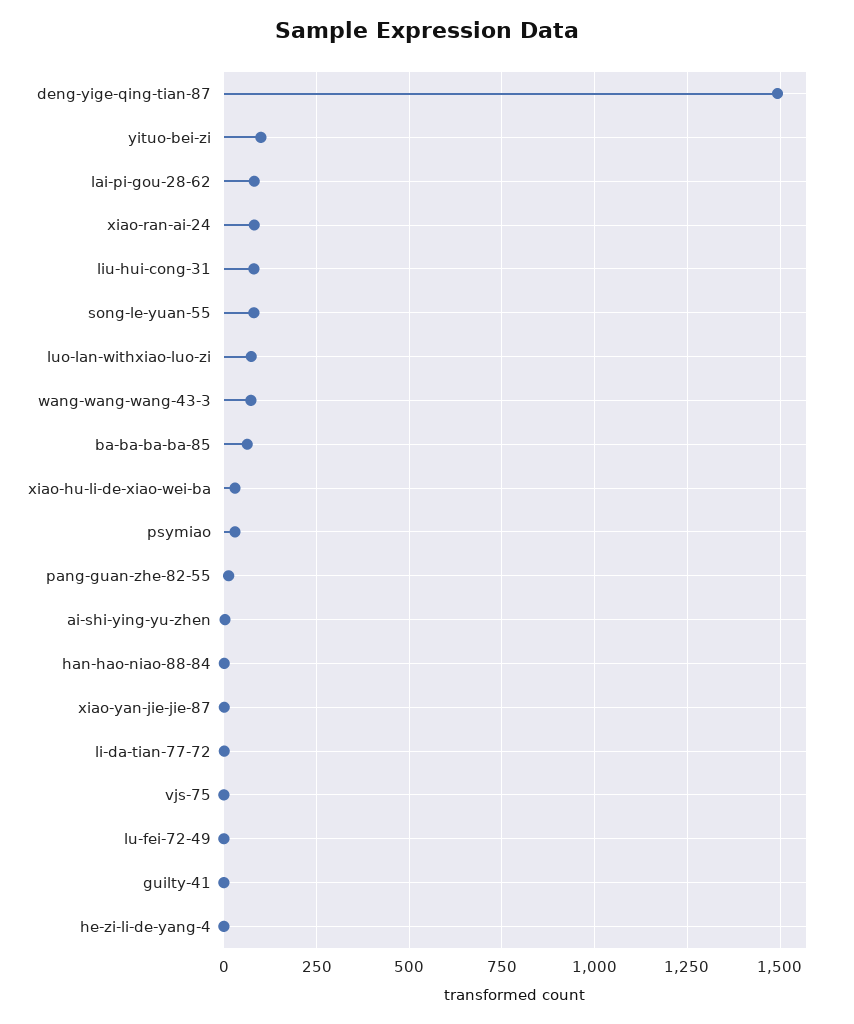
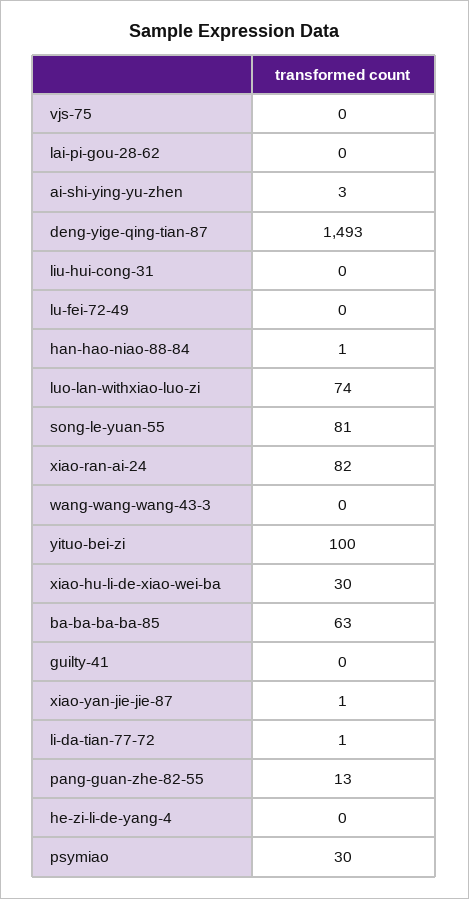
lai-pi-gou-28-62: 75 -> 0
liu-hui-cong-31: 75 -> 0
wang-wang-wang-43-3: 75 -> 0

